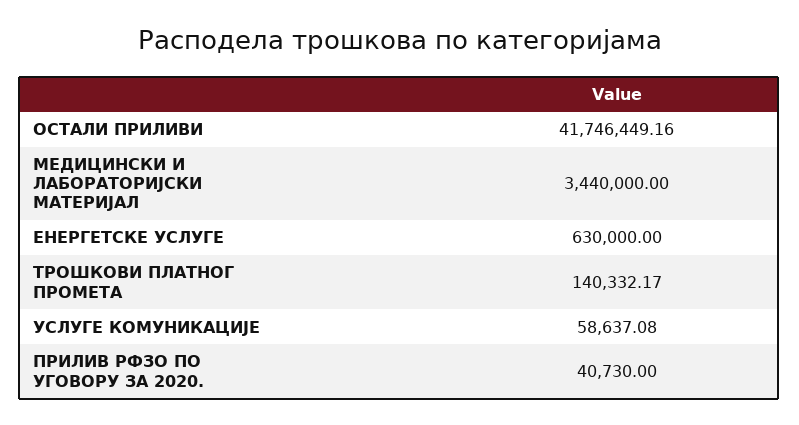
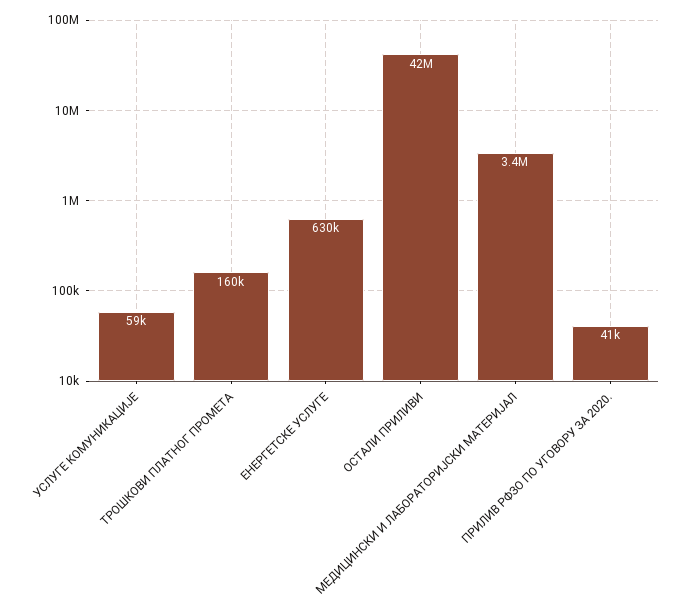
ТРОШКОВИ ПЛАТНОГ ПРОМЕТА: 140332.17 -> 160000

